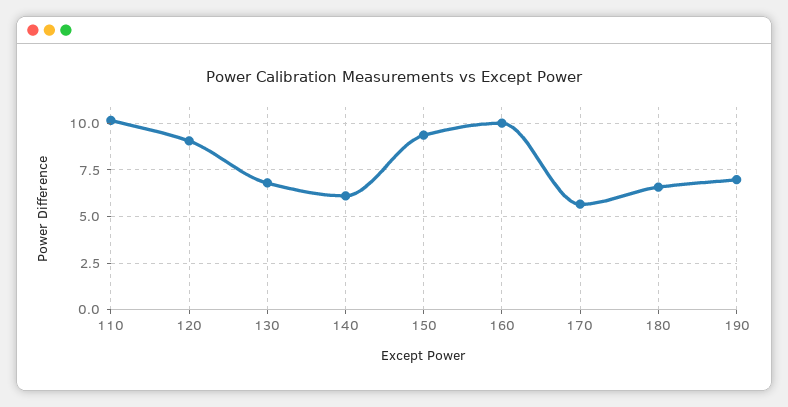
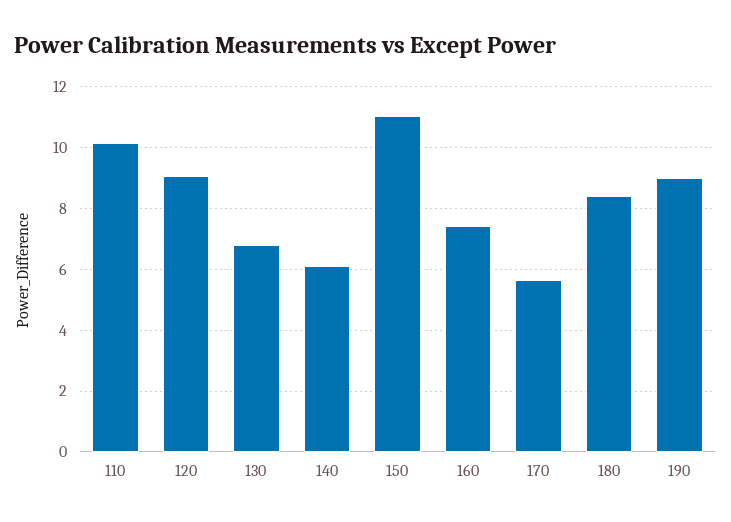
150: 9.5 -> 11
160: 10 -> 7.4
180: 6.5 -> 8.4
190: 7 -> 9

